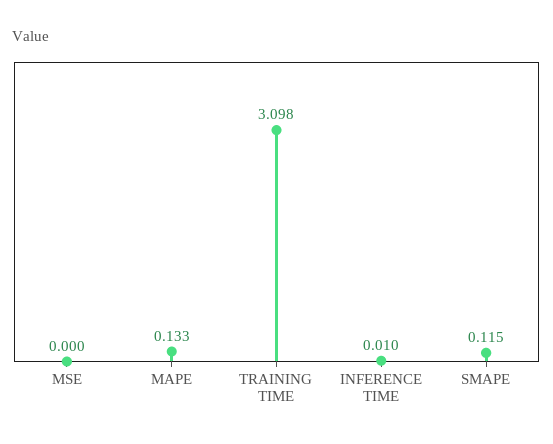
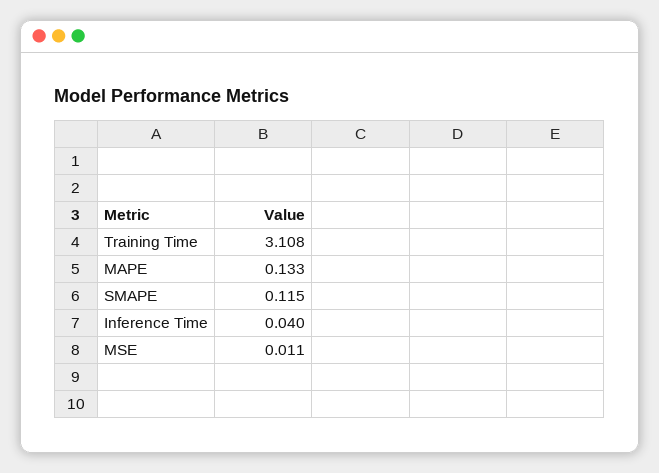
MSE: 0 -> 0.011
TRAINING TIME: 3.098 -> 3.108
INFERENCE TIME: 0.01 -> 0.04

